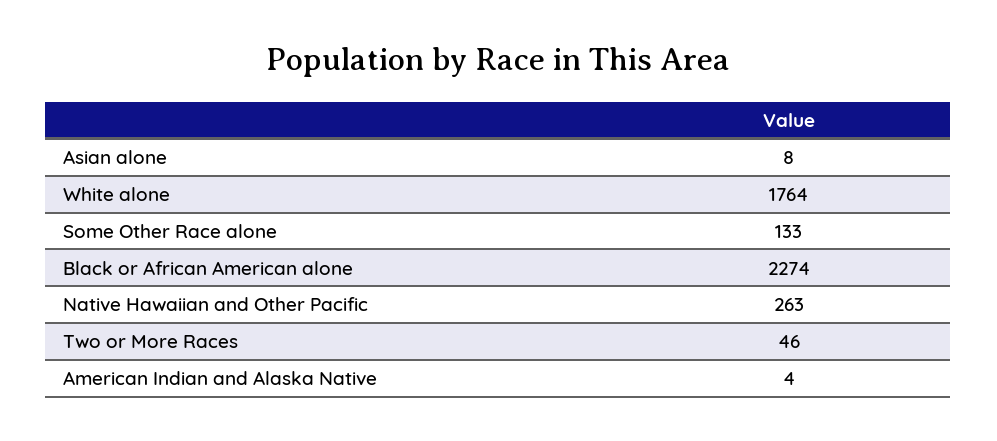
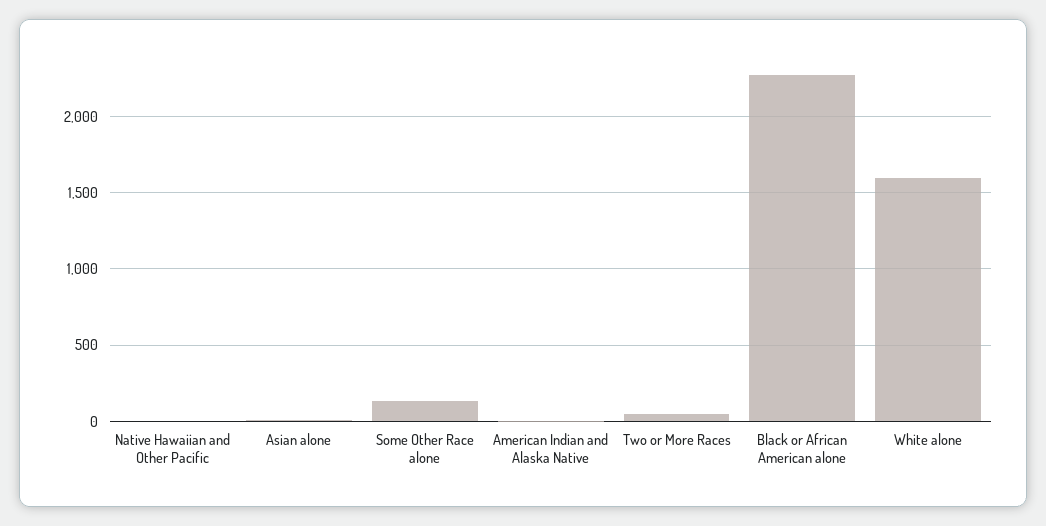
White alone: 1764 -> 1600
Native Hawaiian and Other Pacific: 263 -> 0

